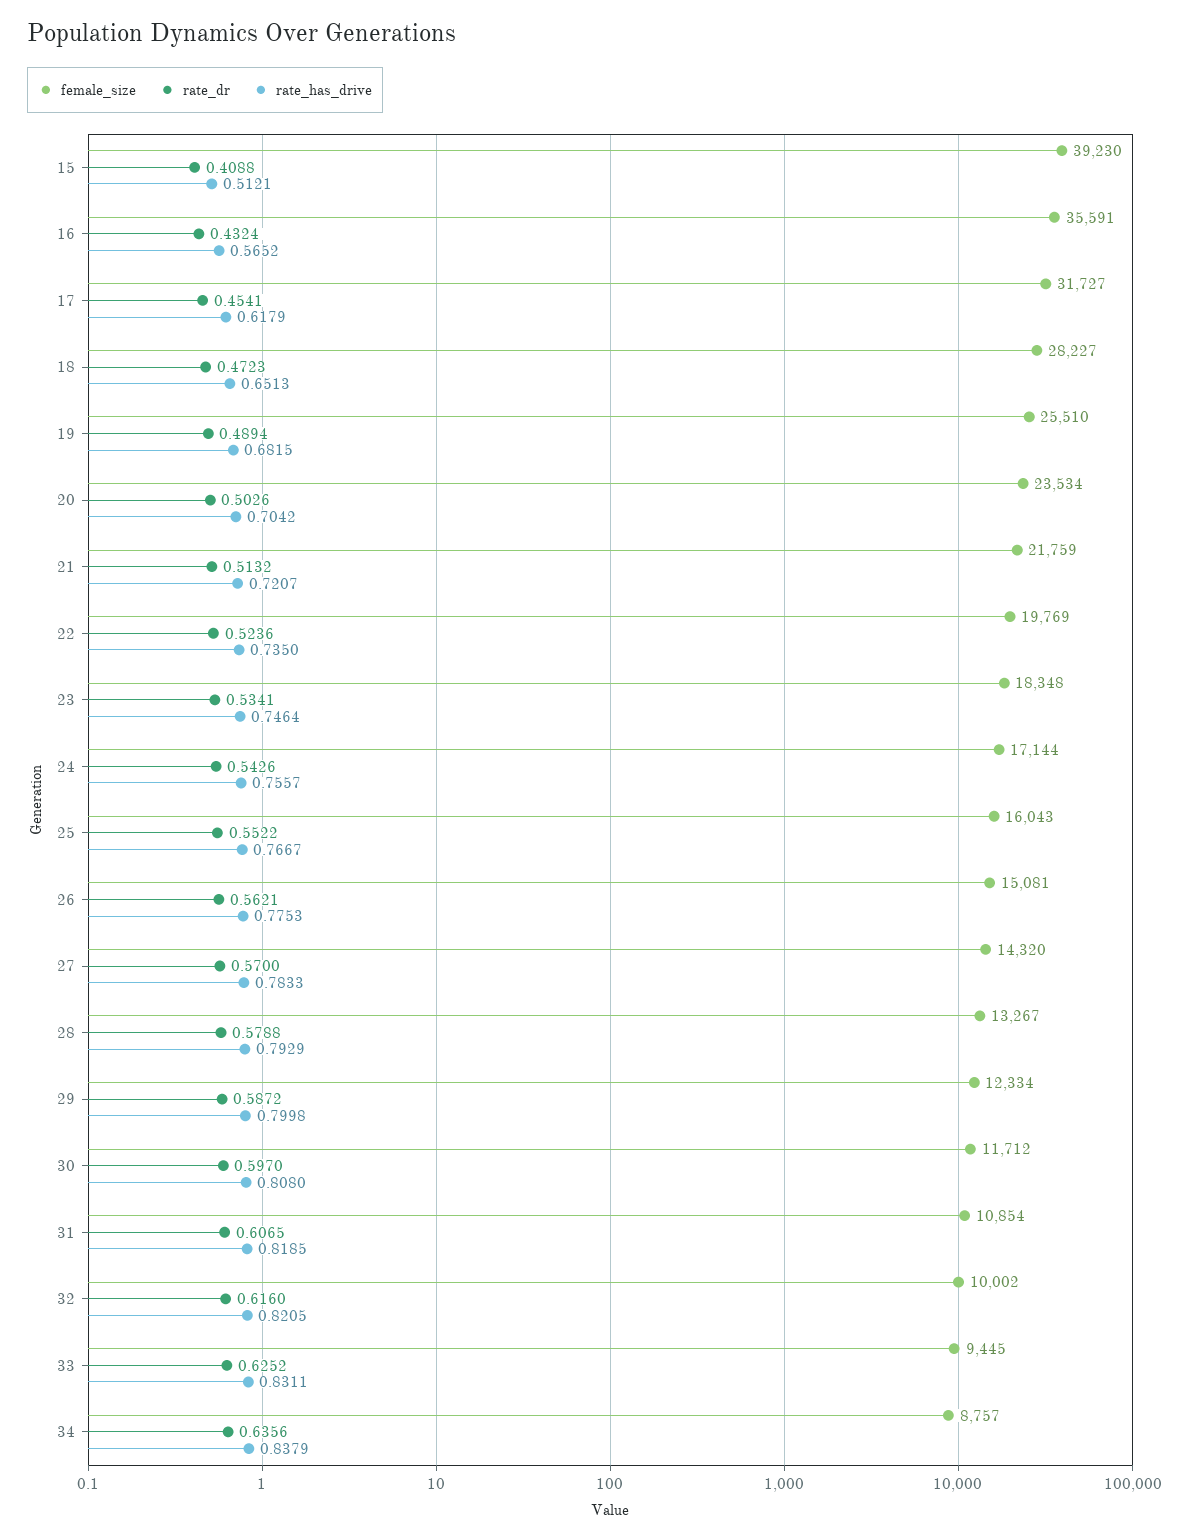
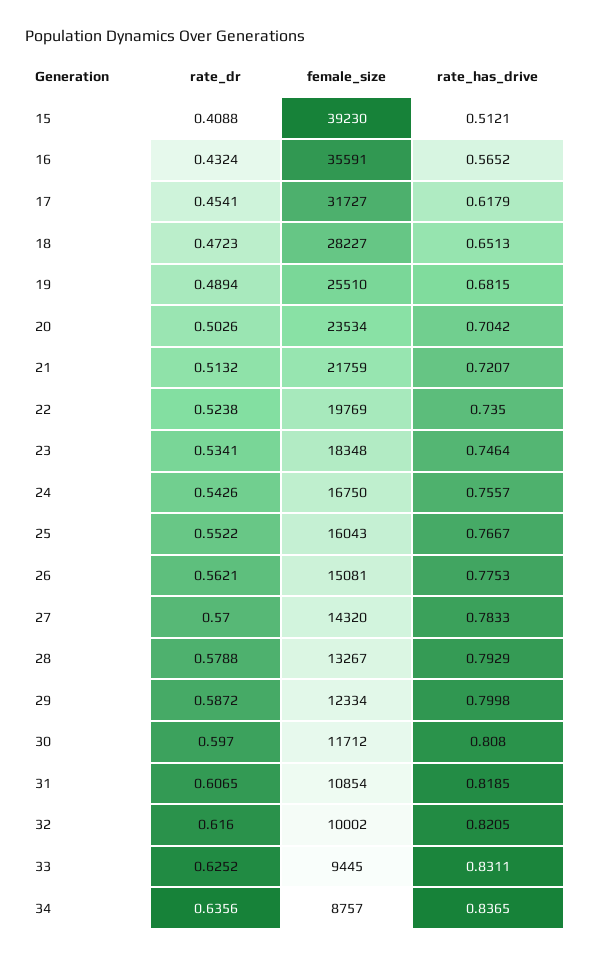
rate_dr, 22: 0.5236 -> 0.5238
female_size, 24: 17144 -> 16750
rate_has_drive, 34: 0.8379 -> 0.8365

